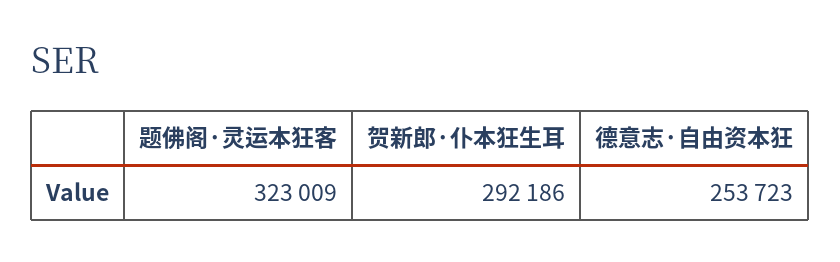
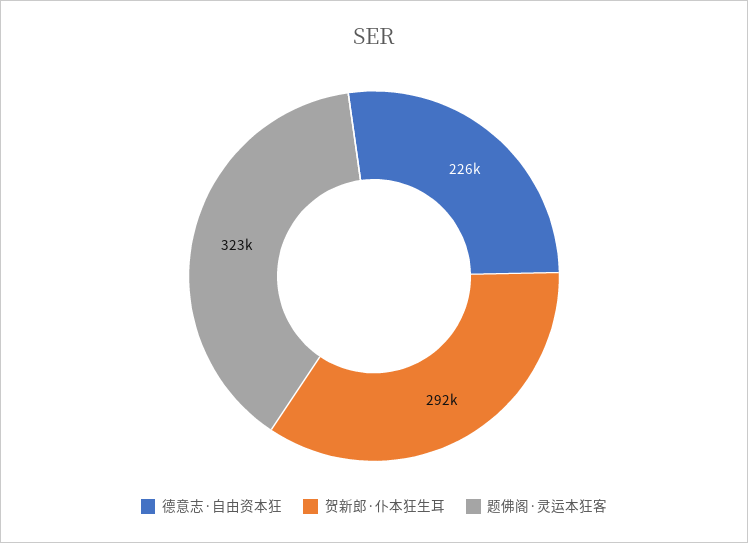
德意志·自由资本狂: 253723 -> 226000

